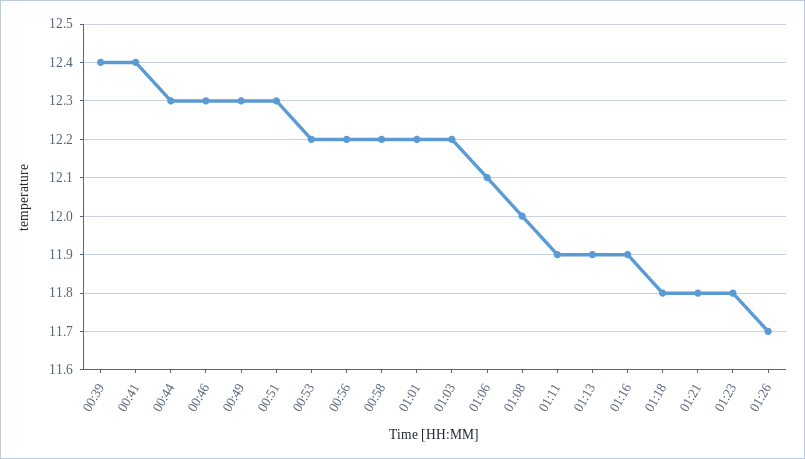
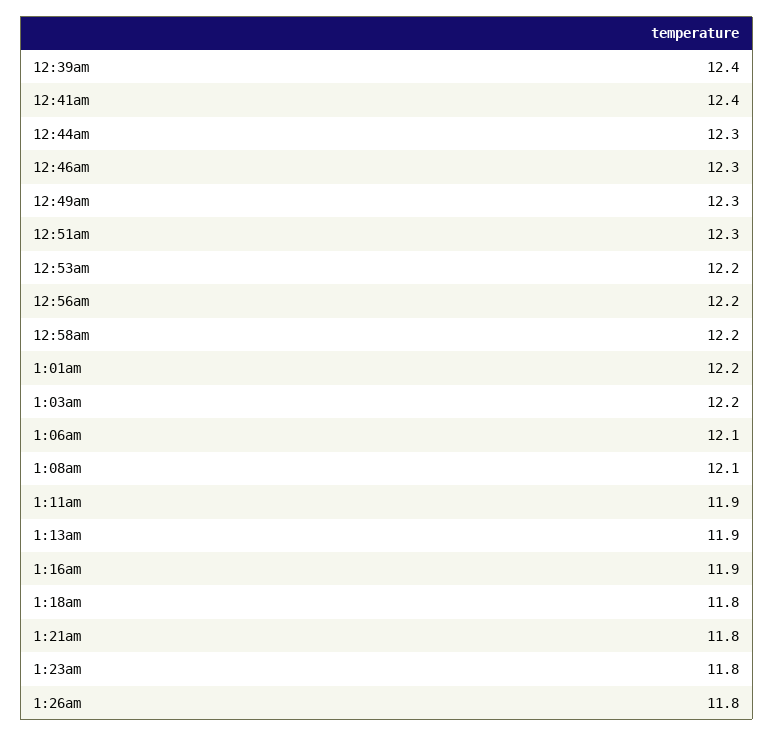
01:08: 12 -> 12.1
01:26: 11.7 -> 11.8

